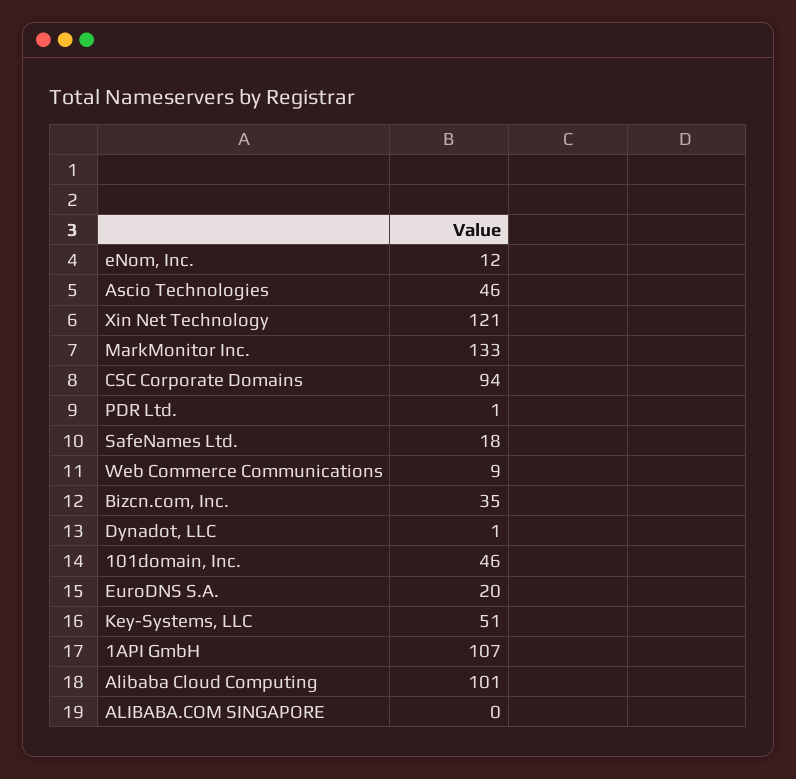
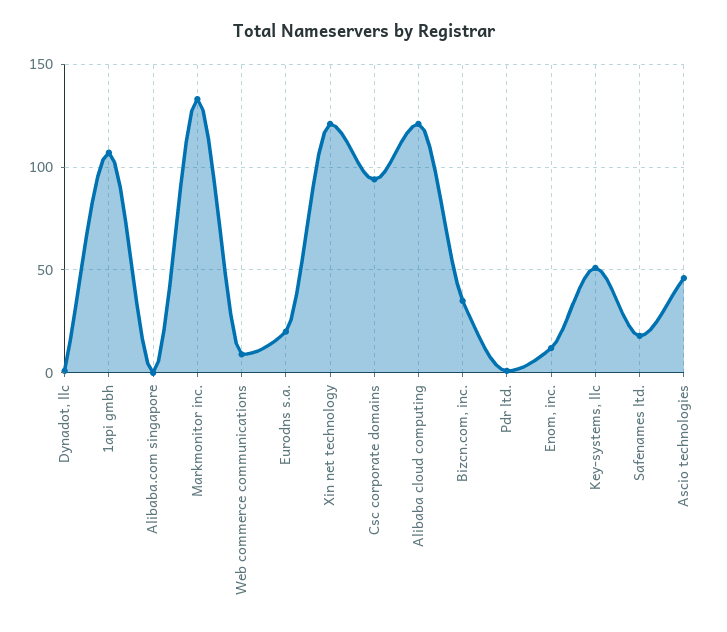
101domain, Inc.: 46 -> none
Alibaba Cloud Computing: 101 -> 120

